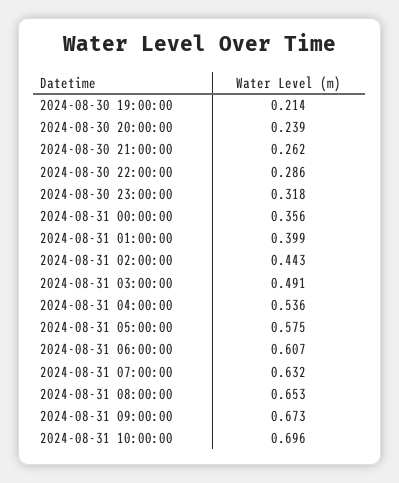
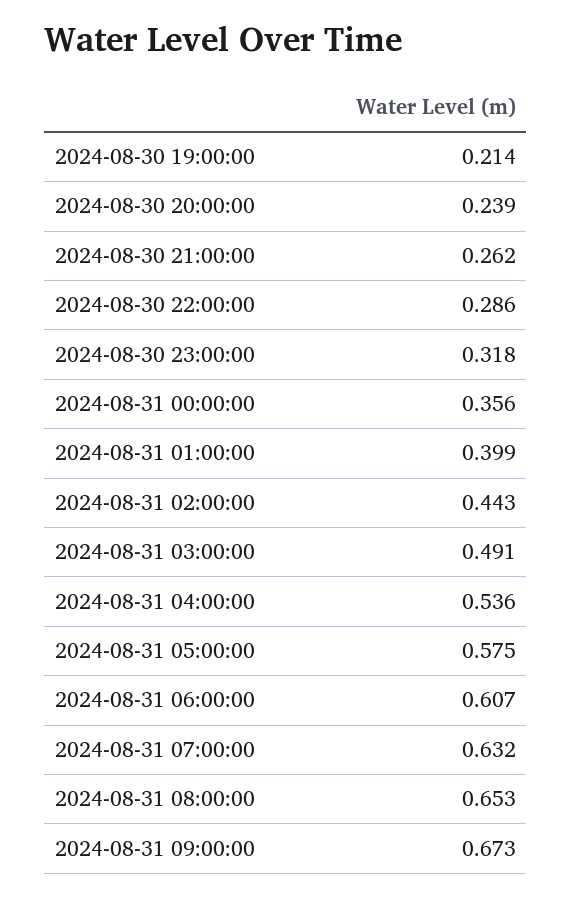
2024-08-31 10:00:00: 0.696 -> none

